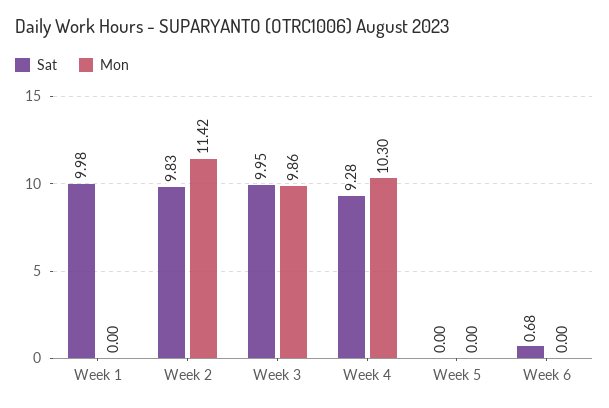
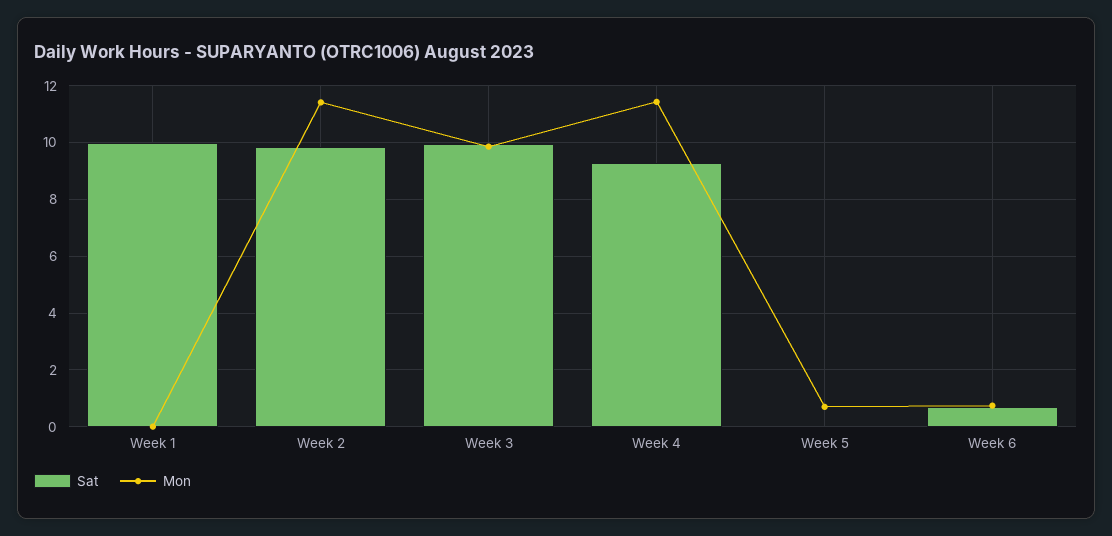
Mon, Week 4: 10.3 -> 11.5
Mon, Week 5: 0 -> 0.75
Mon, Week 6: 0 -> 0.75

